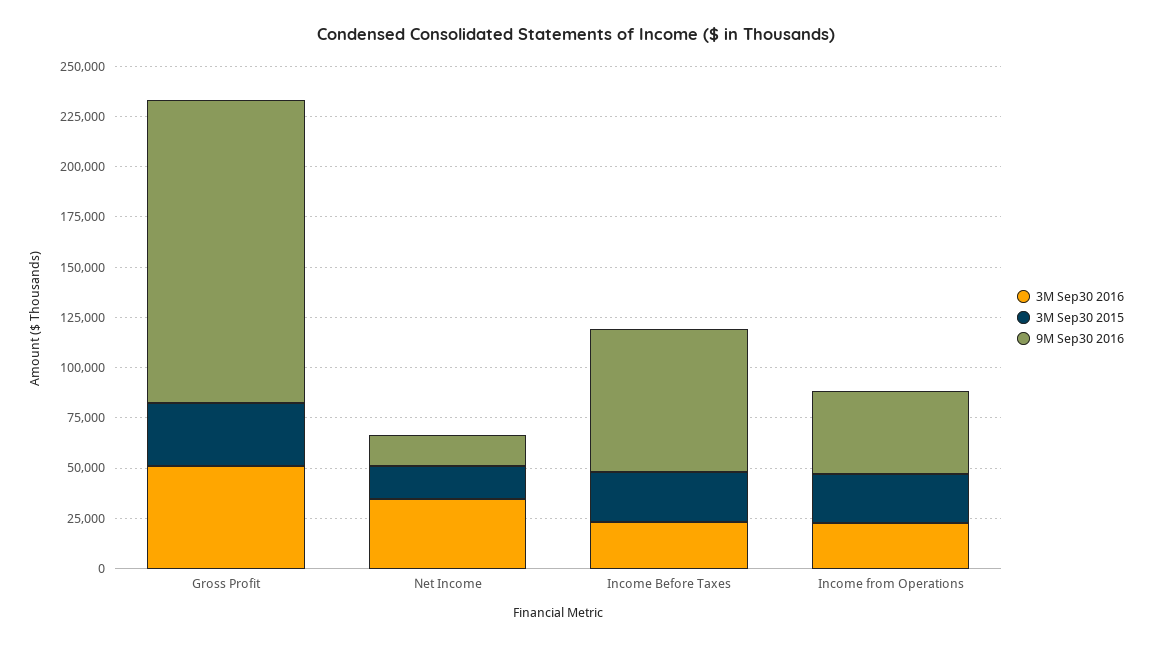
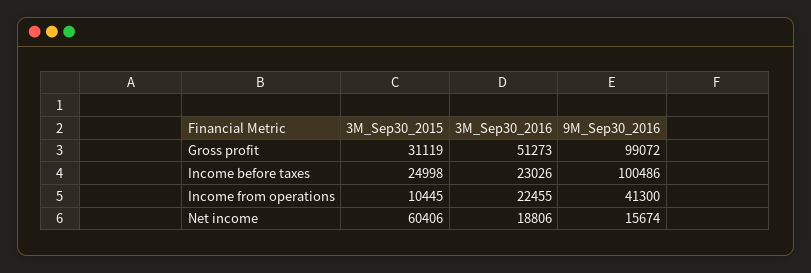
9M Sep30 2016, Gross Profit: 150000 -> 99072
3M Sep30 2016, Net Income: 35000 -> 18806
3M Sep30 2015, Net Income: 15000 -> 60406
9M Sep30 2016, Income Before Taxes: 70000 -> 100486
3M Sep30 2015, Income from Operations: 25000 -> 10445

